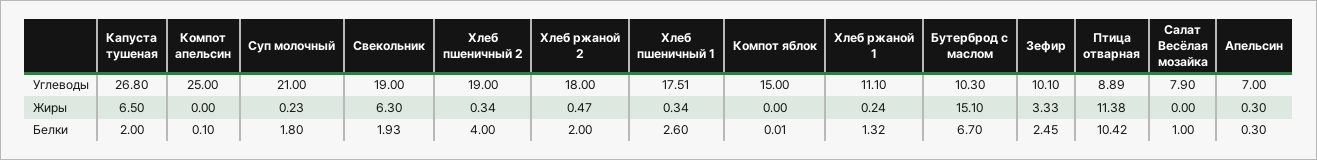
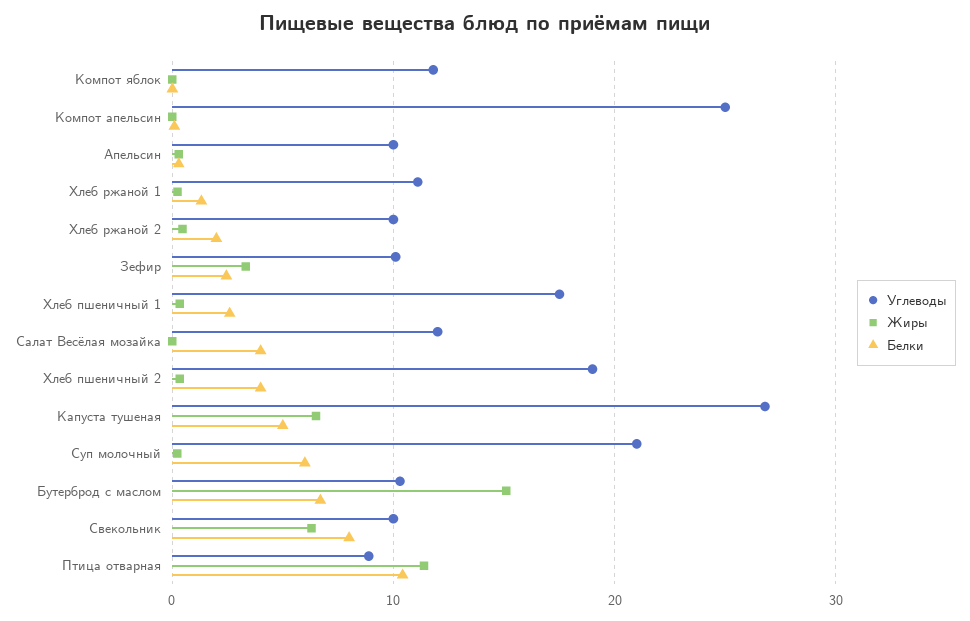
Углеводы, Свекольник: 19 -> 10
Углеводы, Хлеб ржаной 2: 18 -> 10
Углеводы, Компот яблок: 15 -> 12
Углеводы, Салат Весёлая мозайка: 7.9 -> 12
Углеводы, Апельсин: 7 -> 10
Белки, Капуста тушеная: 2 -> 5
Белки, Суп молочный: 1.8 -> 6
Белки, Свекольник: 1.93 -> 8
Белки, Салат Весёлая мозайка: 1 -> 4

